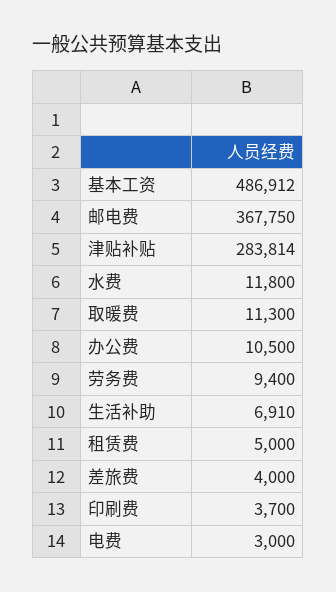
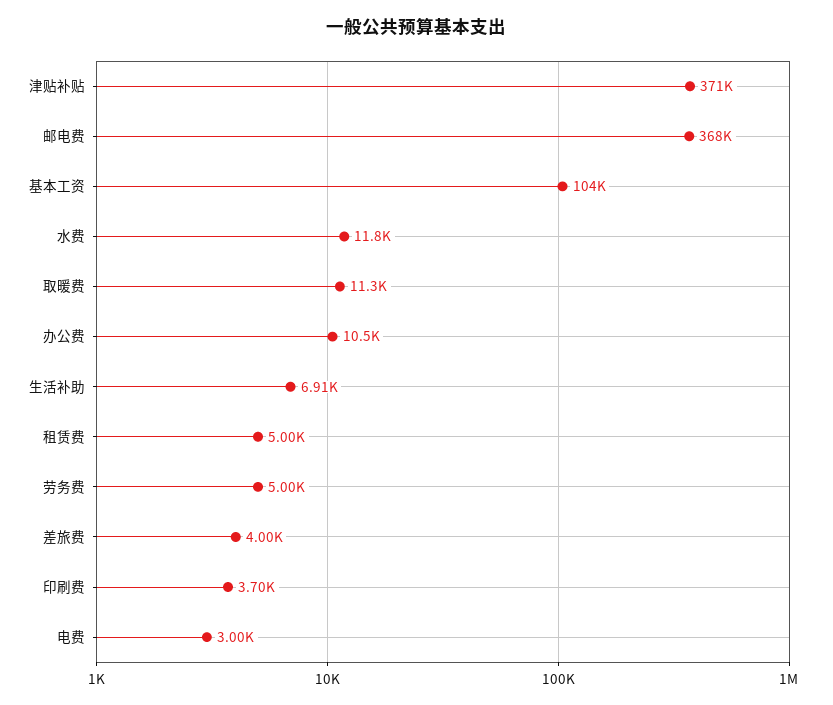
基本工资: 486912 -> 104000
津贴补贴: 283814 -> 371000
劳务费: 9400 -> 5000

